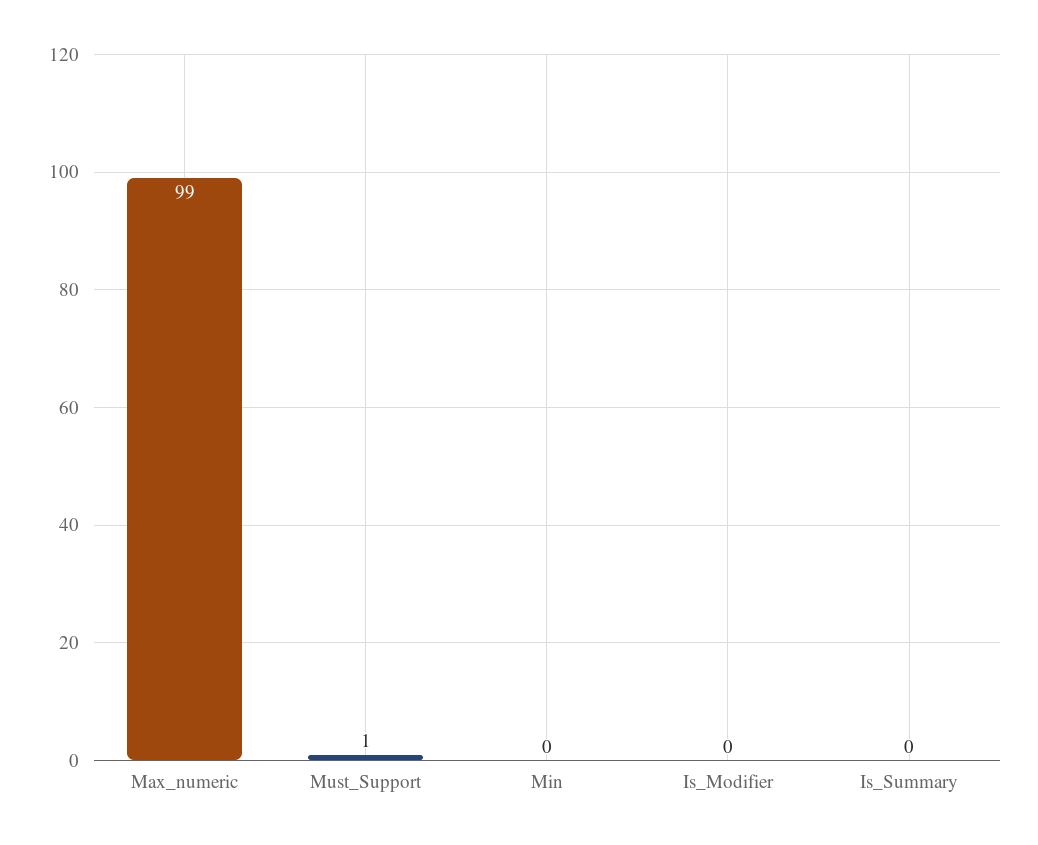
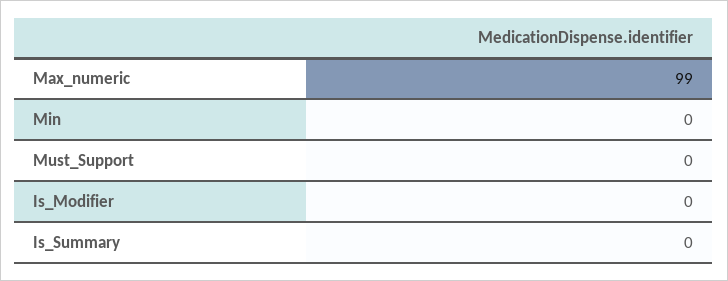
Must_Support: 1 -> 0

